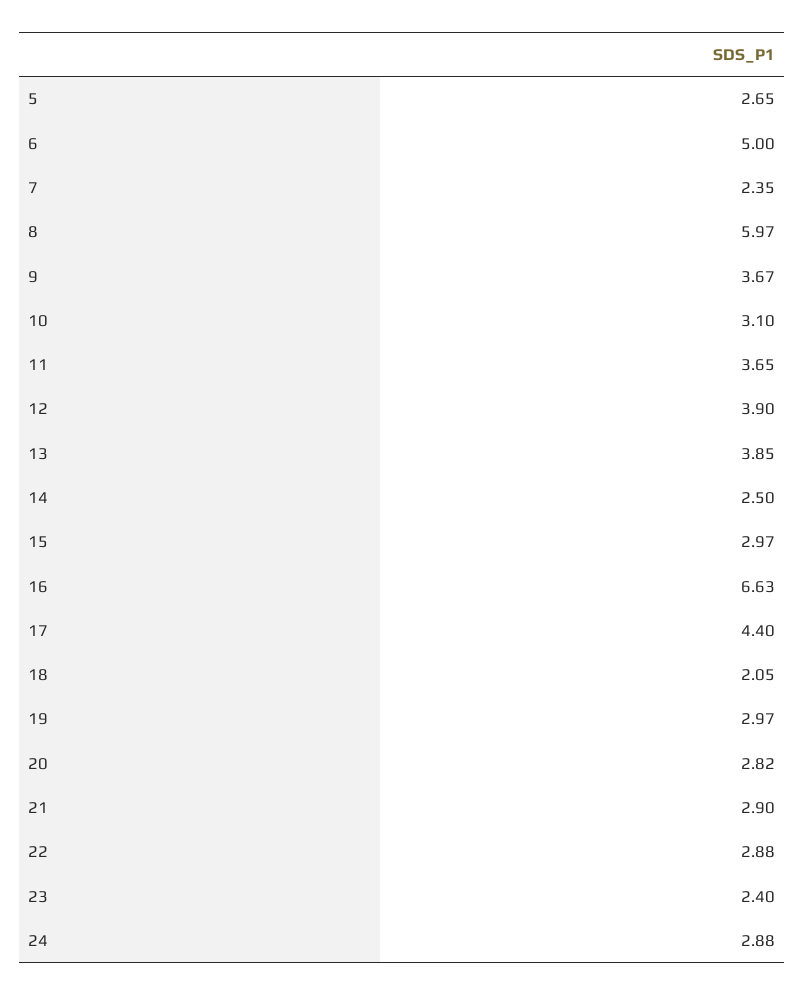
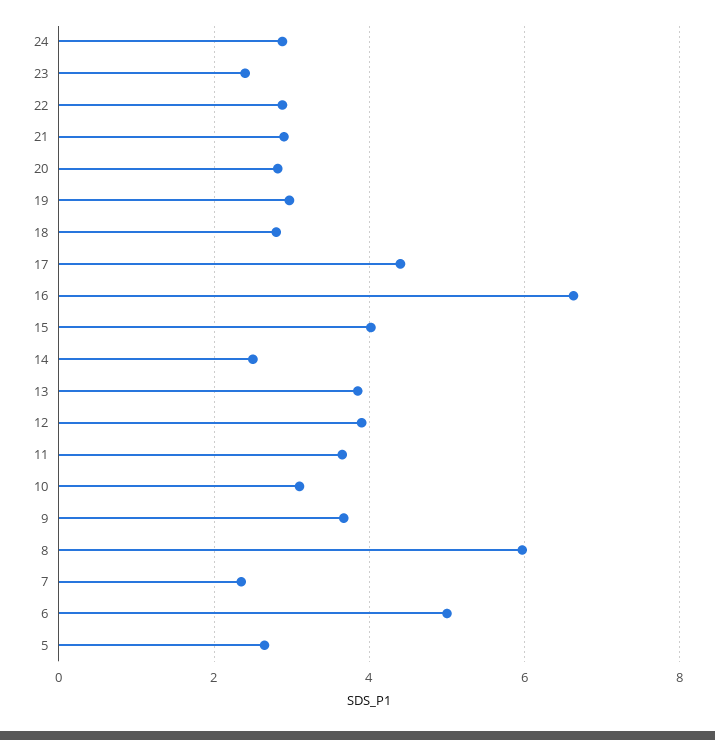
15: 2.97 -> 4
18: 2.05 -> 2.8

